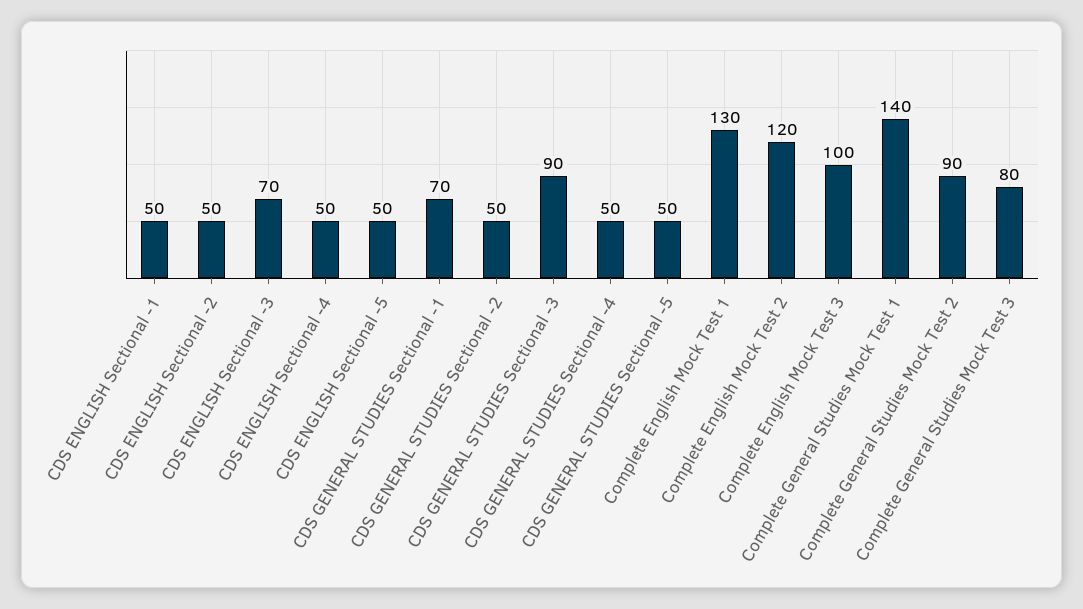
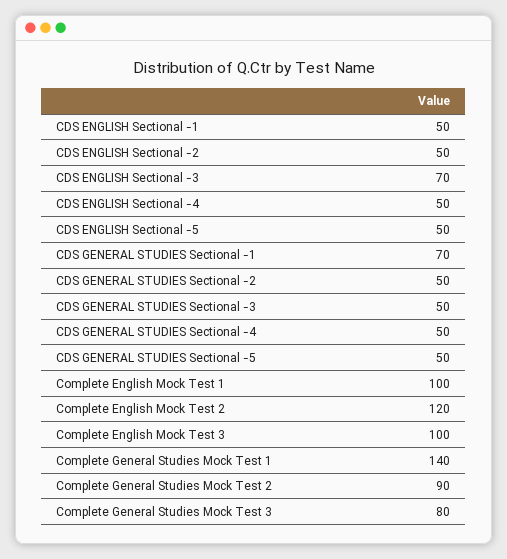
CDS GENERAL STUDIES Sectional -3: 90 -> 50
Complete English Mock Test 1: 130 -> 100

